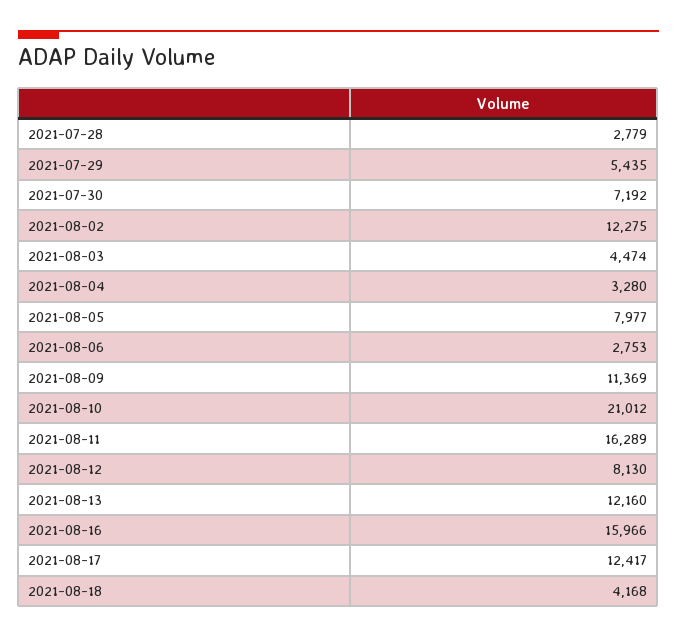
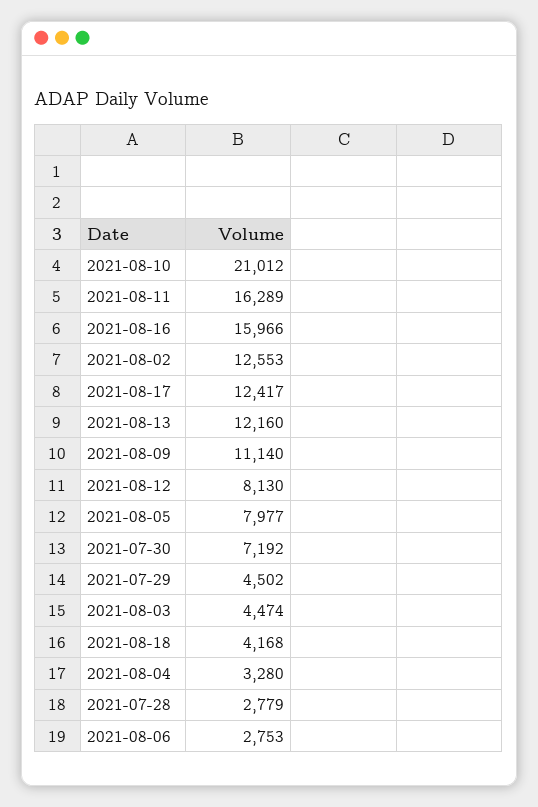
2021-07-29: 5435 -> 4502
2021-08-02: 12275 -> 12553
2021-08-09: 11369 -> 11140

